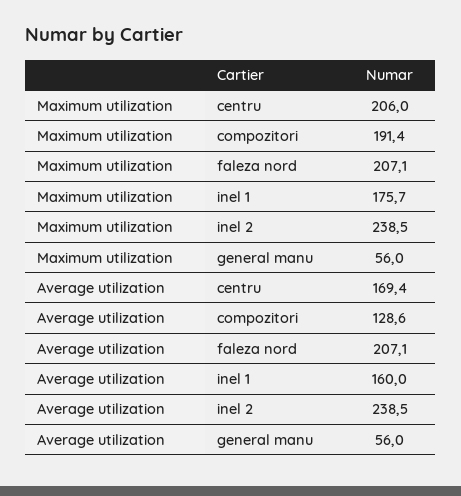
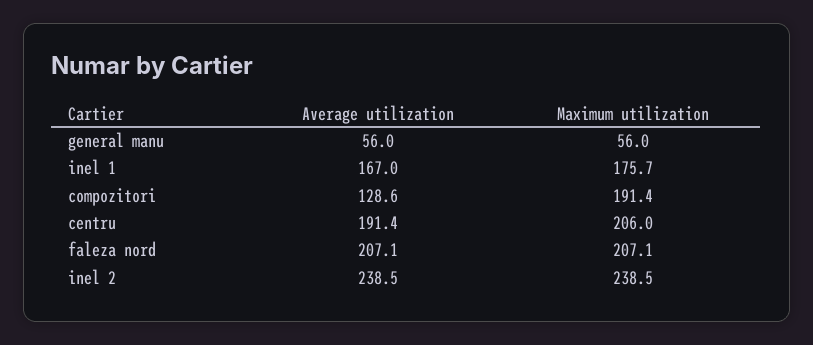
Average utilization, centru: 169.4 -> 191.4
Average utilization, inel 1: 160 -> 167

